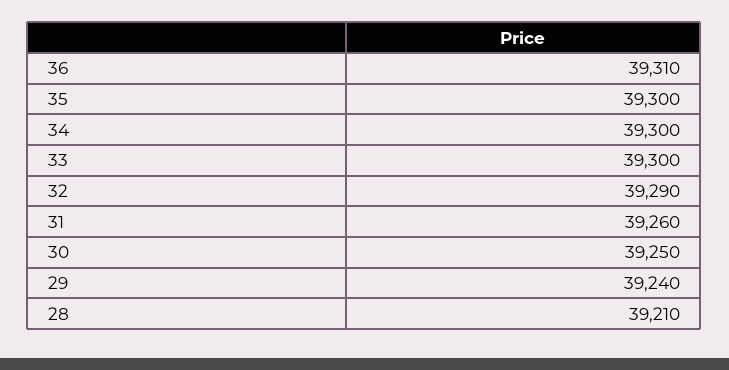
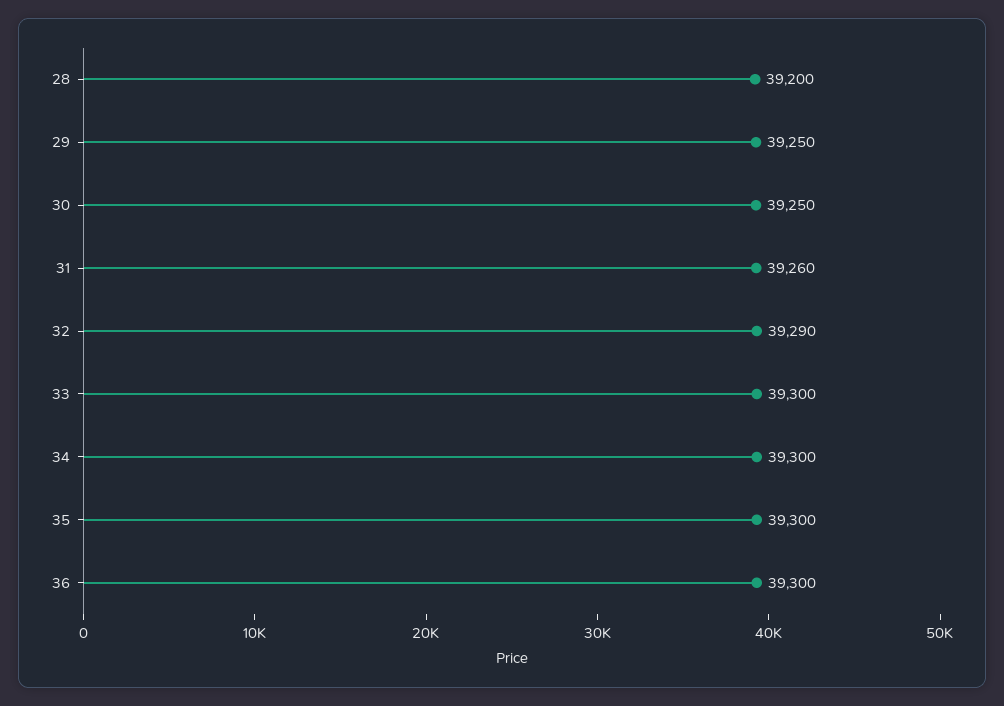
36: 39310 -> 39300
29: 39240 -> 39250
28: 39210 -> 39200

